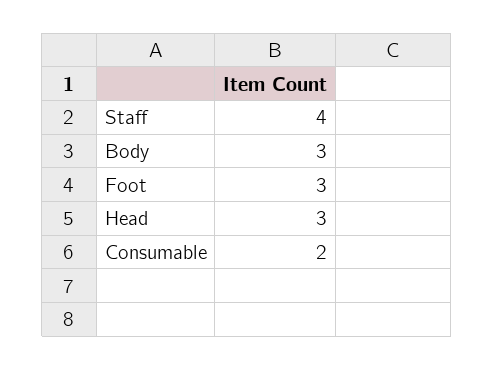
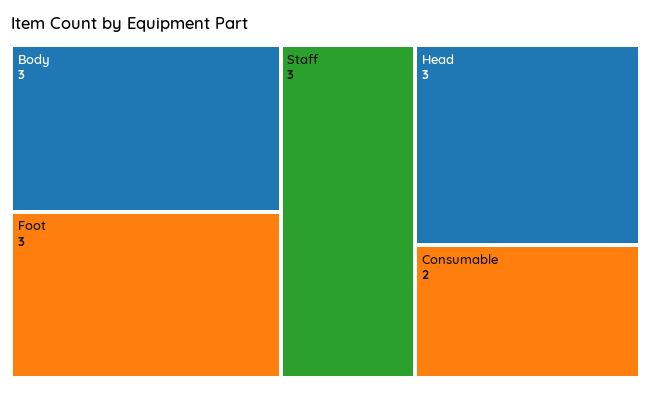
Staff: 4 -> 3

